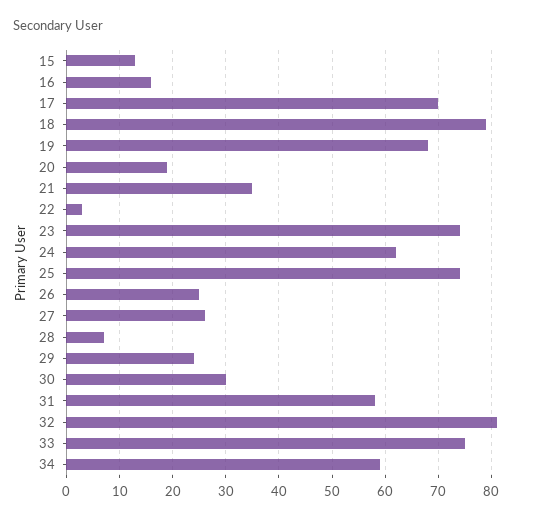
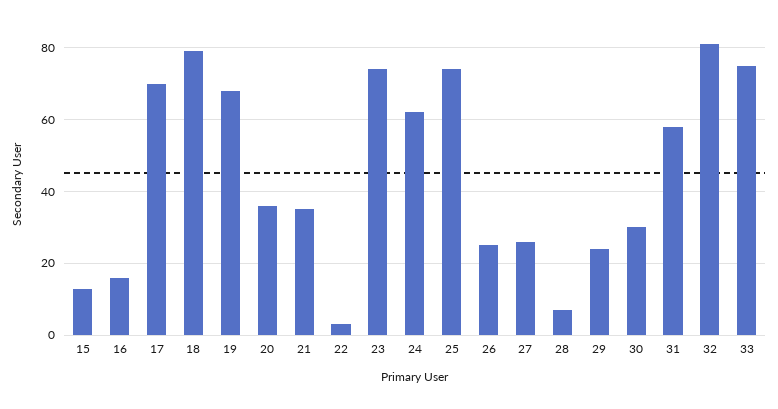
20: 20 -> 35
34: 60 -> none

